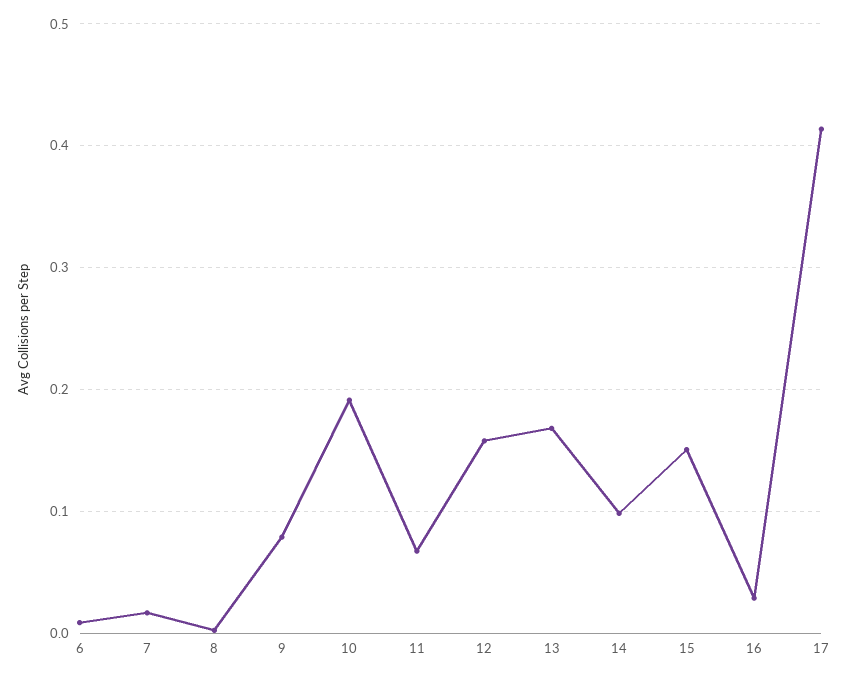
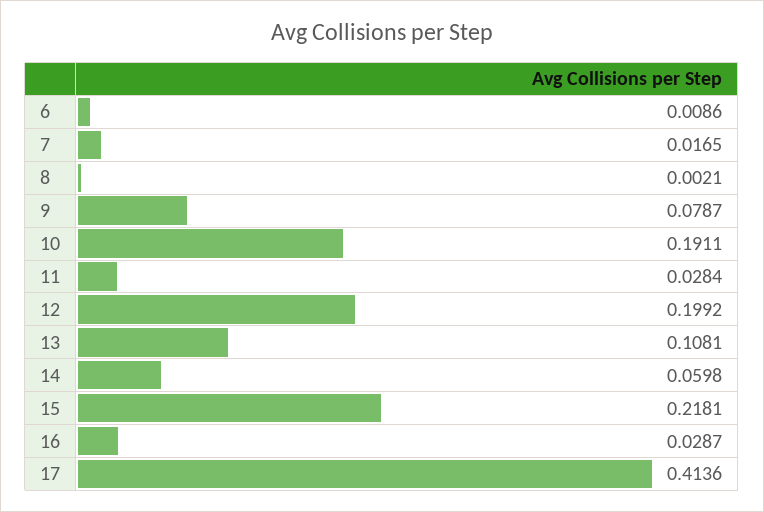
11: 0.07 -> 0.0284
12: 0.16 -> 0.1992
13: 0.17 -> 0.1081
14: 0.1 -> 0.0598
15: 0.15 -> 0.2181

